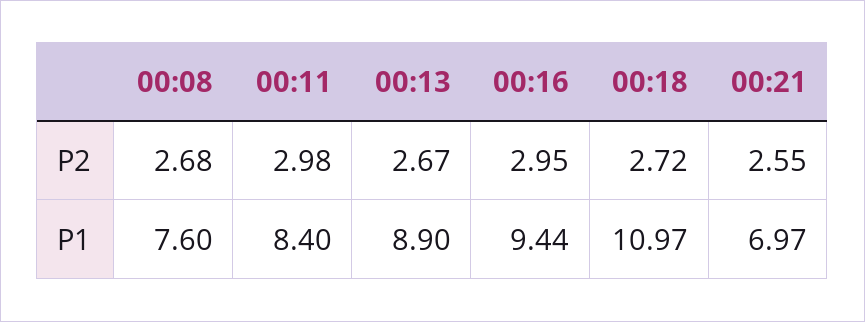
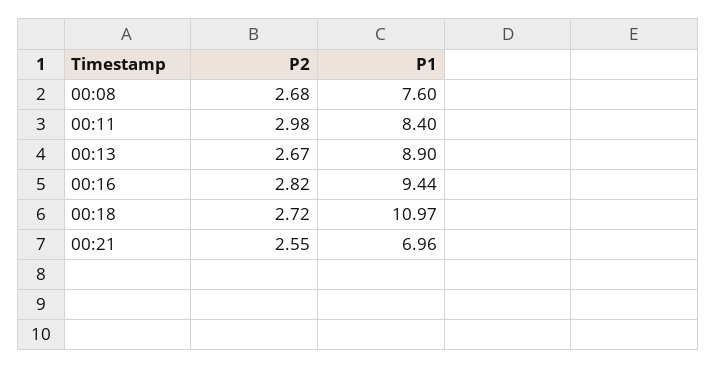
00:16, P2: 2.95 -> 2.82
00:21, P1: 6.97 -> 6.96

